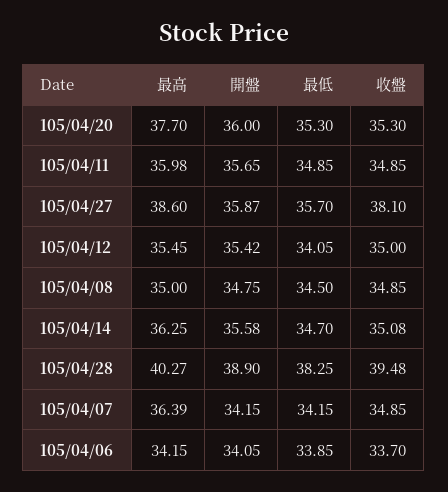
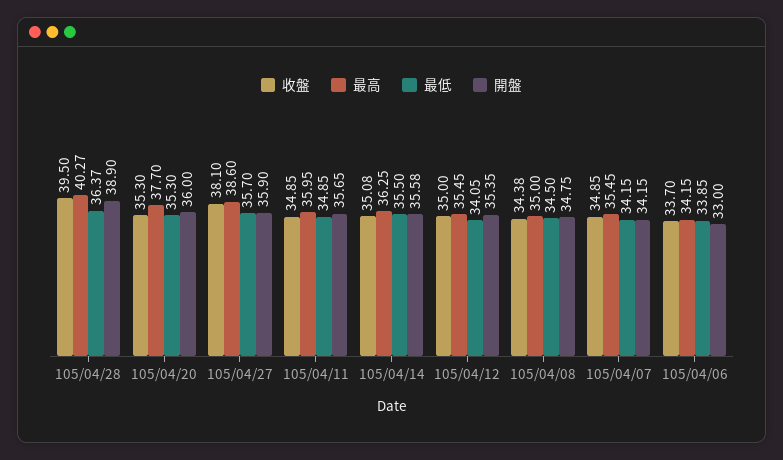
最高, 105/04/11: 35.98 -> 35.95
開盤, 105/04/27: 35.87 -> 35.9
開盤, 105/04/12: 35.42 -> 35.35
收盤, 105/04/08: 34.85 -> 34.38
最低, 105/04/14: 34.7 -> 35.5
最低, 105/04/28: 38.25 -> 36.37
收盤, 105/04/28: 39.48 -> 39.5
最高, 105/04/07: 36.39 -> 35.45
開盤, 105/04/06: 34.05 -> 33

